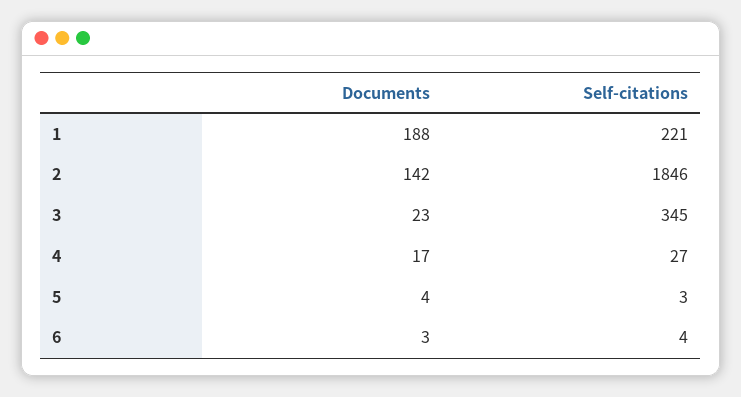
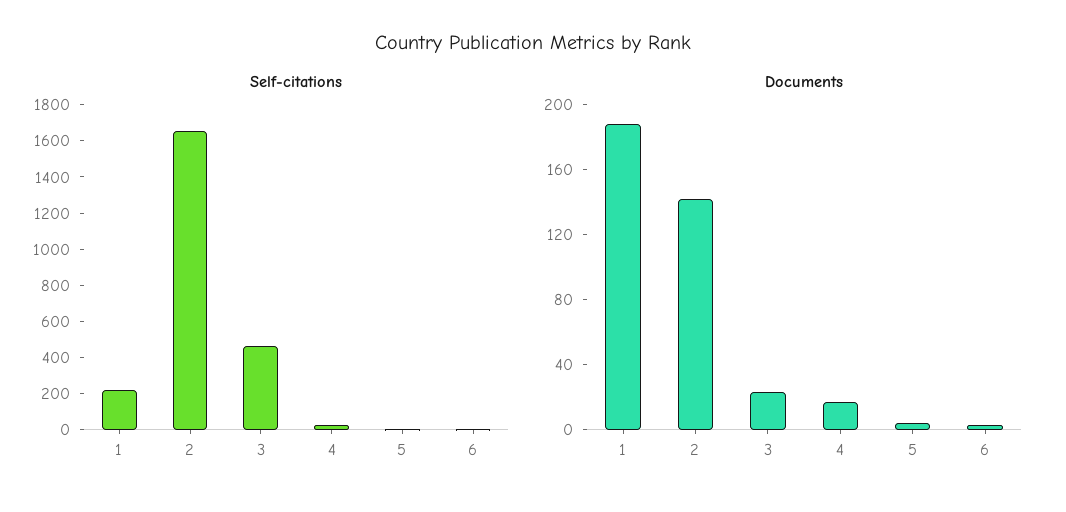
Self-citations, 2: 1846 -> 1650
Self-citations, 3: 345 -> 450

